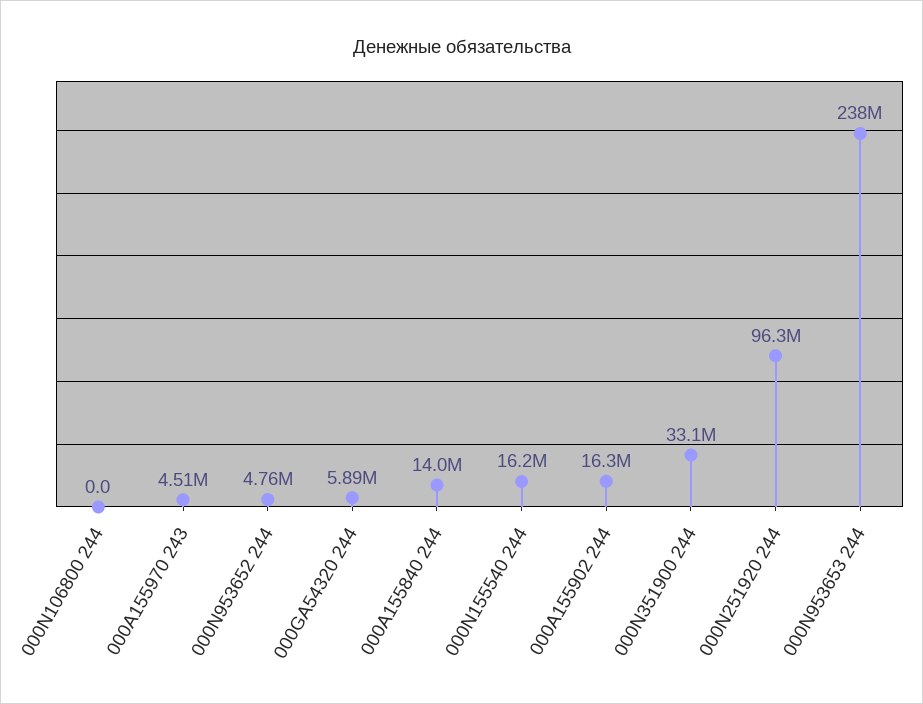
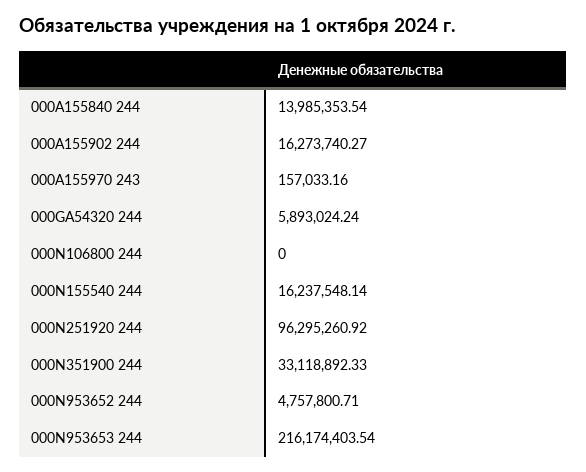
000A155970 243: 4510000 -> 157033.16
000N953653 244: 238000000 -> 216174403.54

